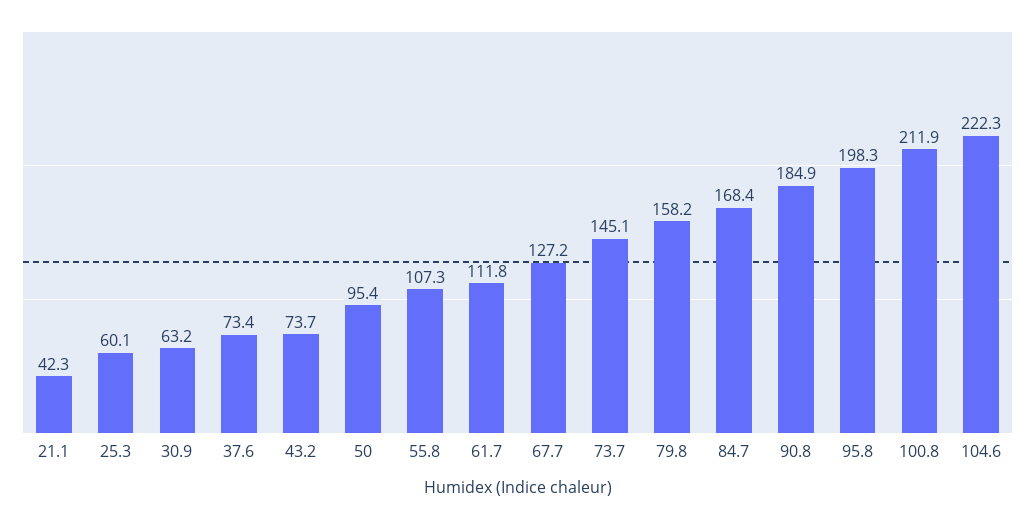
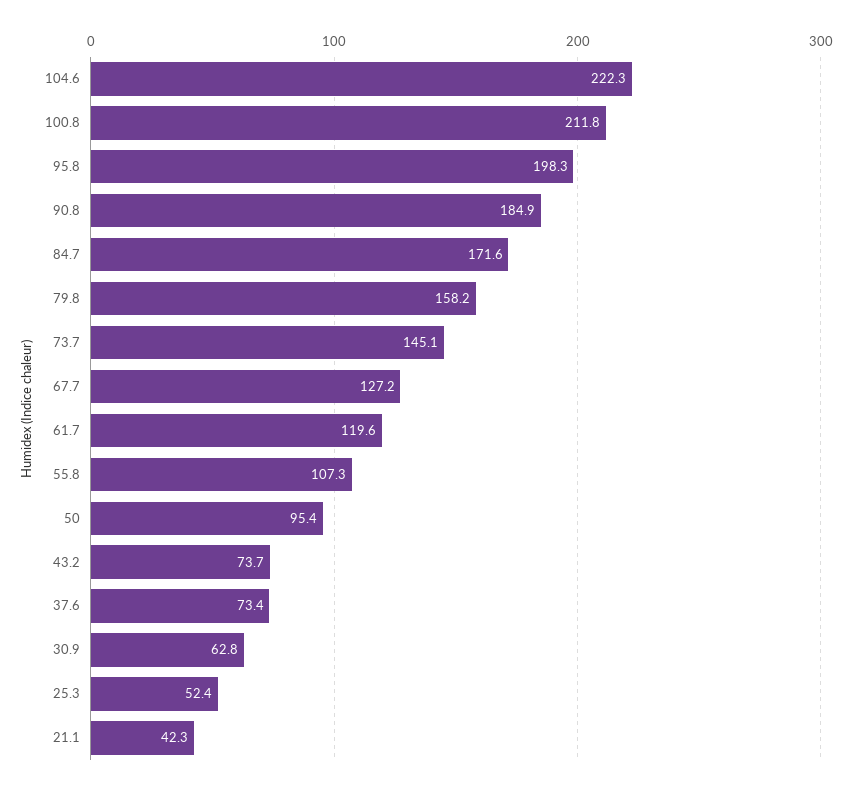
25.3: 60.1 -> 52.4
30.9: 63.2 -> 62.8
61.7: 111.8 -> 119.6
84.7: 168.4 -> 171.6
100.8: 211.9 -> 211.8

